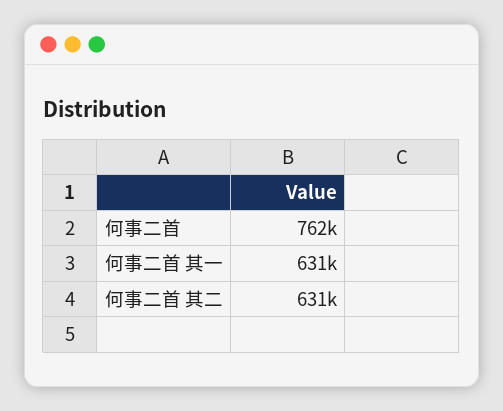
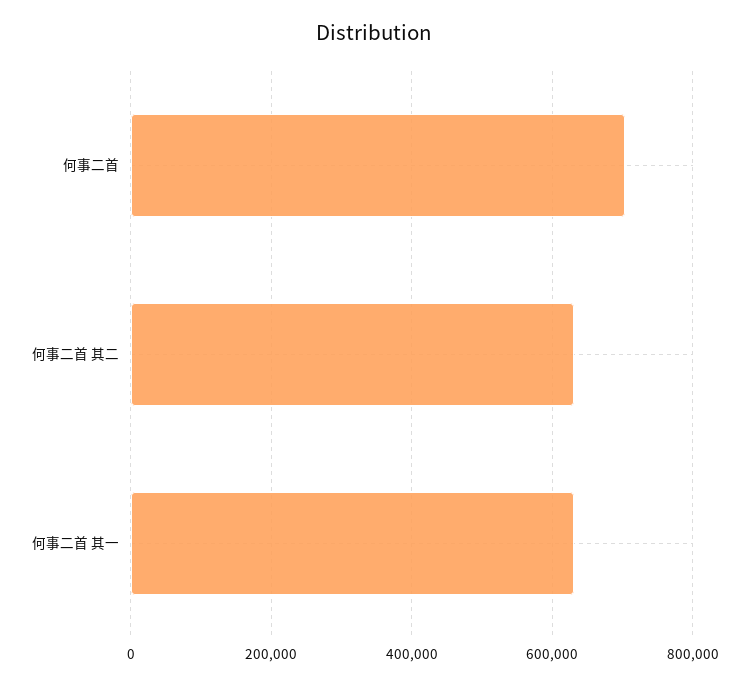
何事二首: 762000 -> 700000

